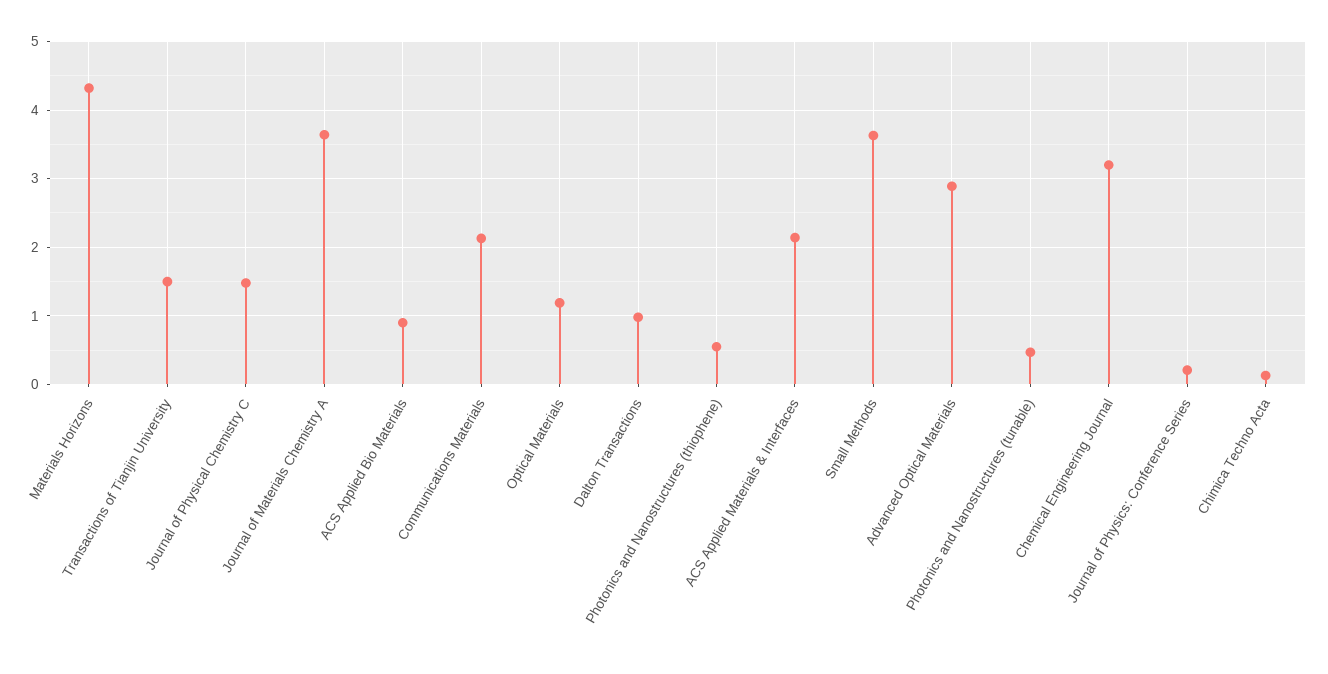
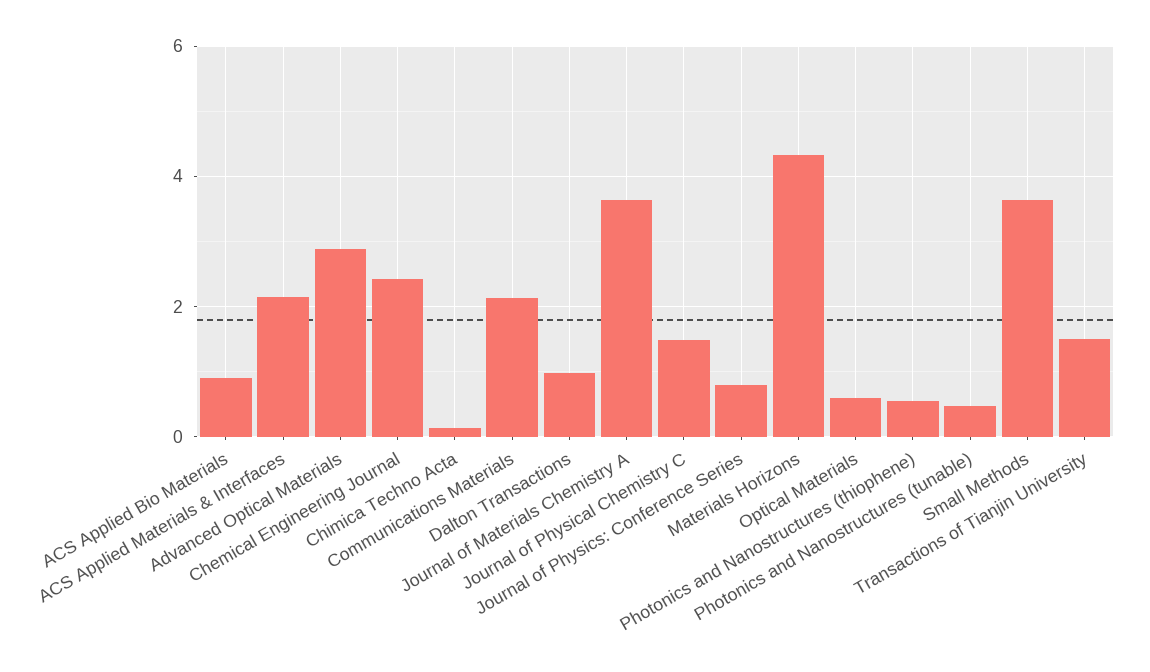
Optical Materials: 1.2 -> 0.6
Chemical Engineering Journal: 3.2 -> 2.4
Journal of Physics: Conference Series: 0.2 -> 0.8

